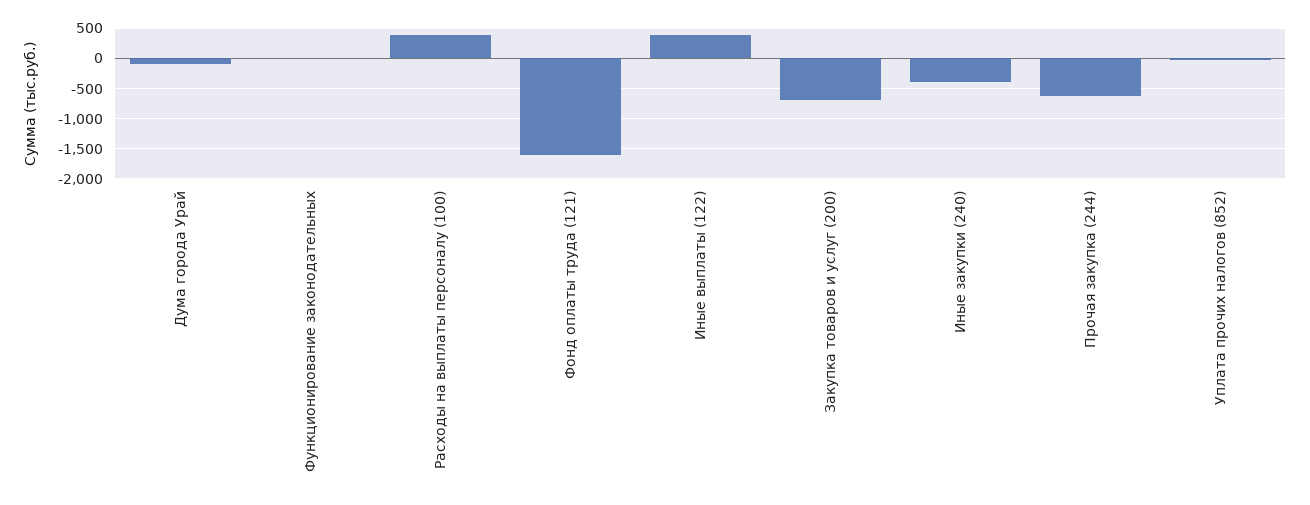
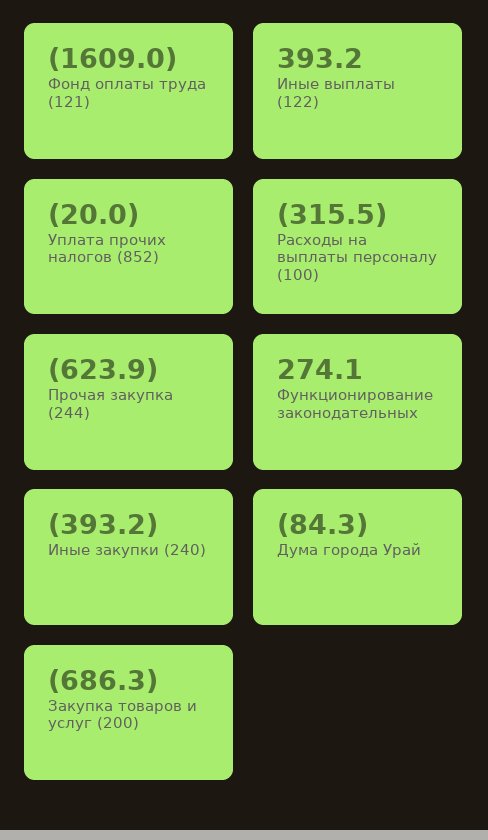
Функционирование законодательных: 0 -> 274.1
Расходы на выплаты персоналу (100): 400 -> -315.5

